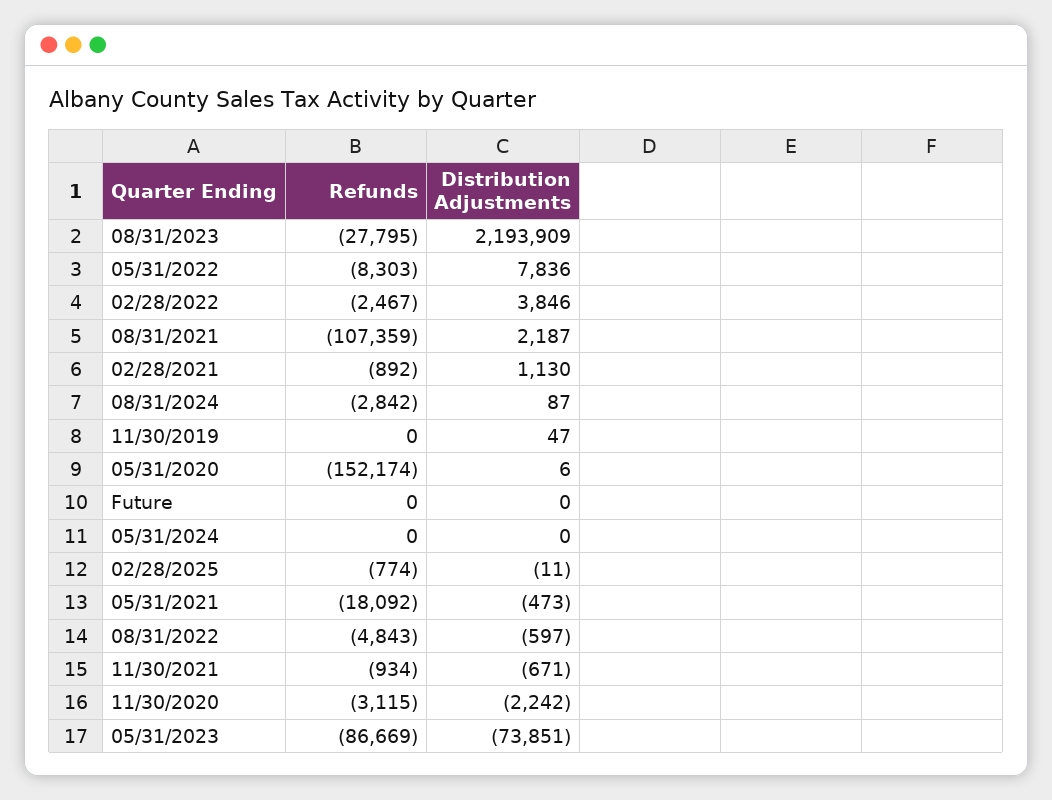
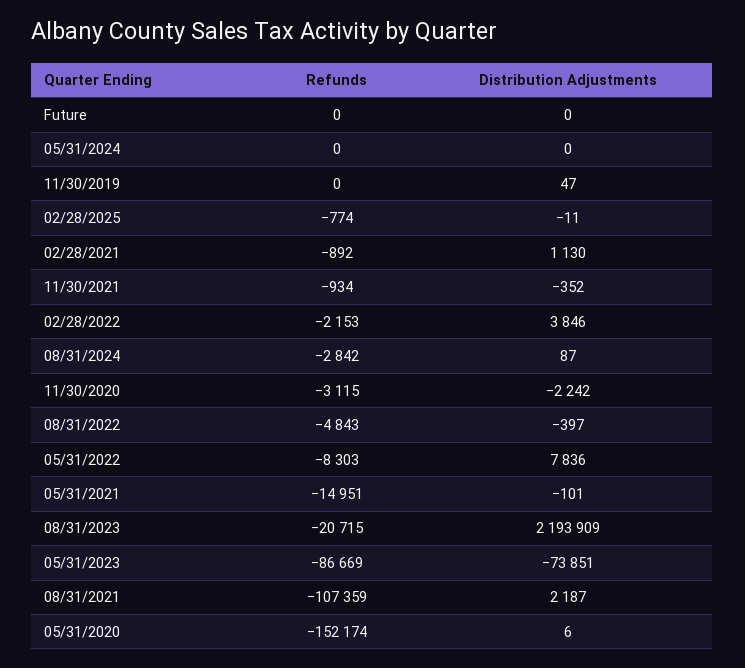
Refunds, 08/31/2023: -27795 -> -20715
Refunds, 02/28/2022: -2467 -> -2153
Refunds, 05/31/2021: -18092 -> -14951
Distribution Adjustments, 05/31/2021: -473 -> -101
Distribution Adjustments, 08/31/2022: -597 -> -397
Distribution Adjustments, 11/30/2021: -671 -> -352

